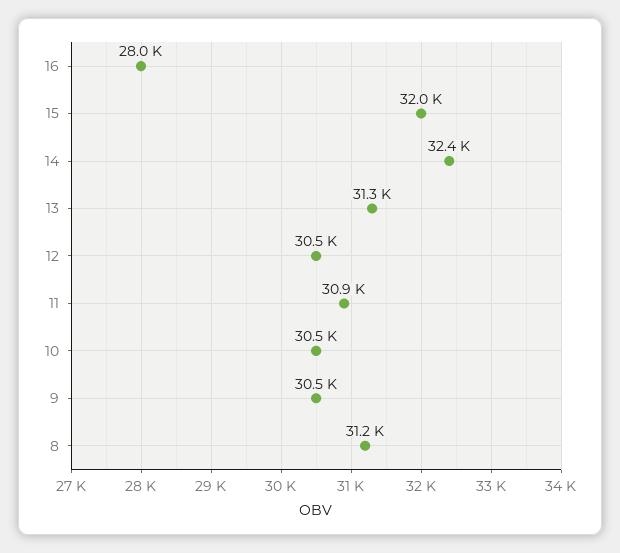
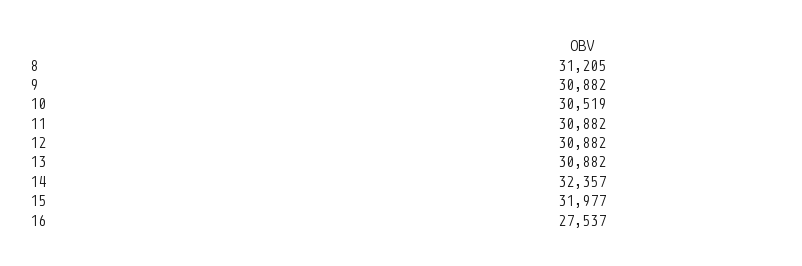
16: 28000 -> 27537
13: 31300 -> 30882
12: 30500 -> 30882
9: 30500 -> 30882

